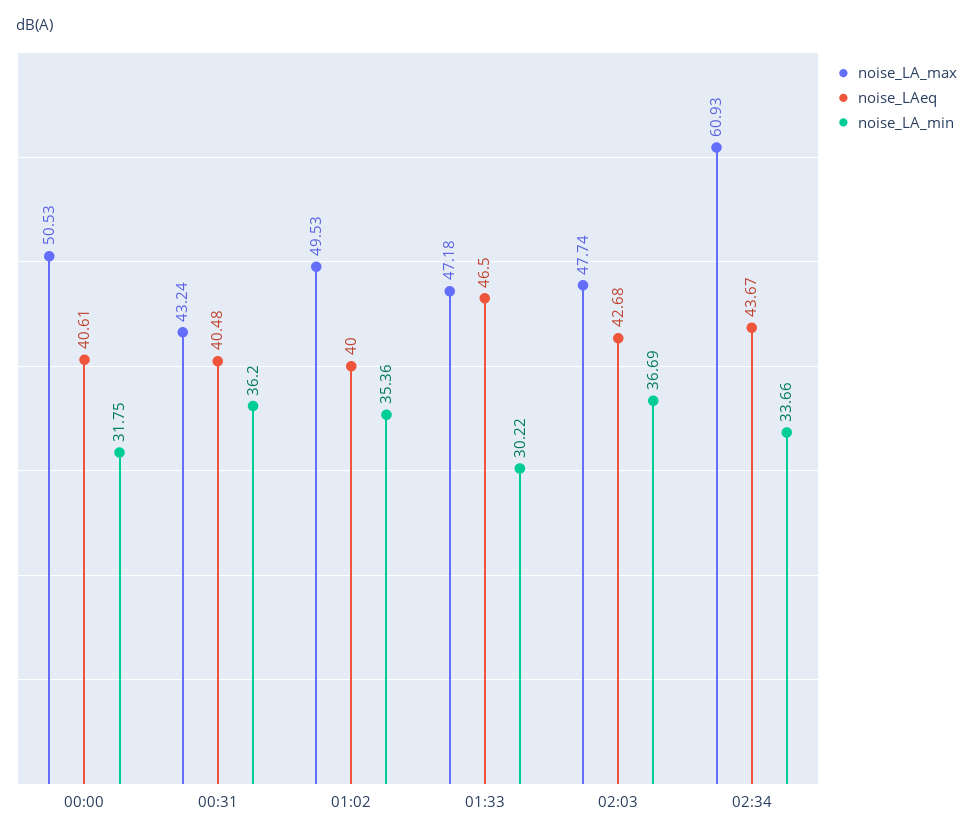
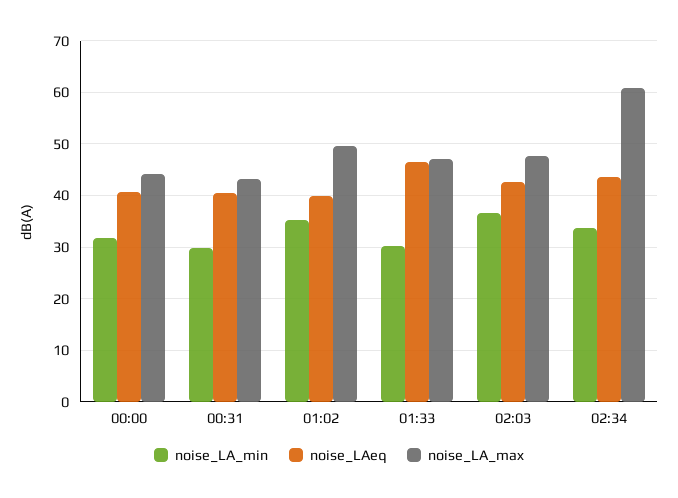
noise_LA_max, 00:00: 50.53 -> 44
noise_LA_min, 00:31: 36.2 -> 30

